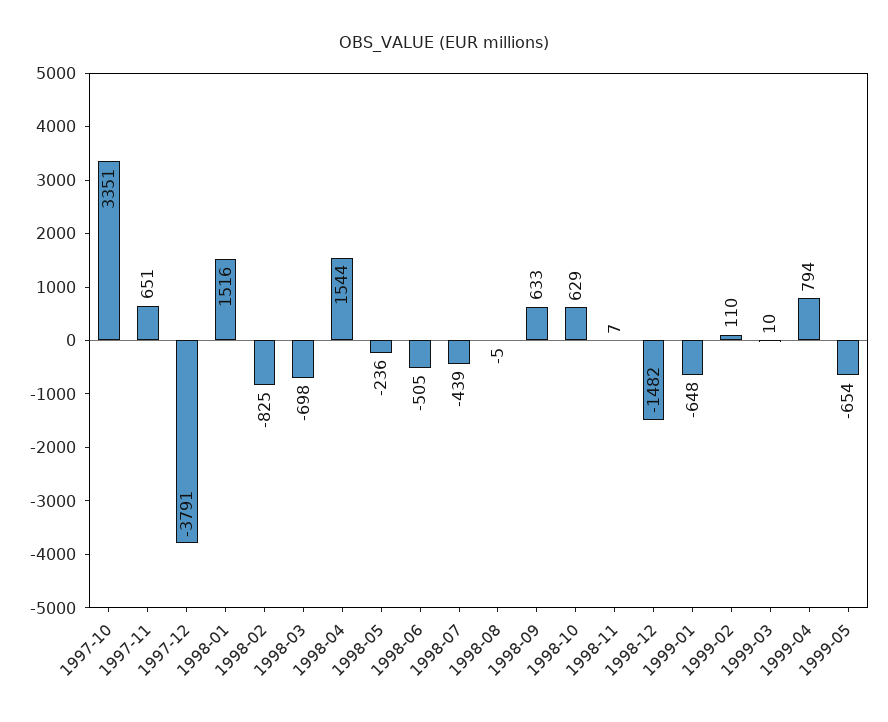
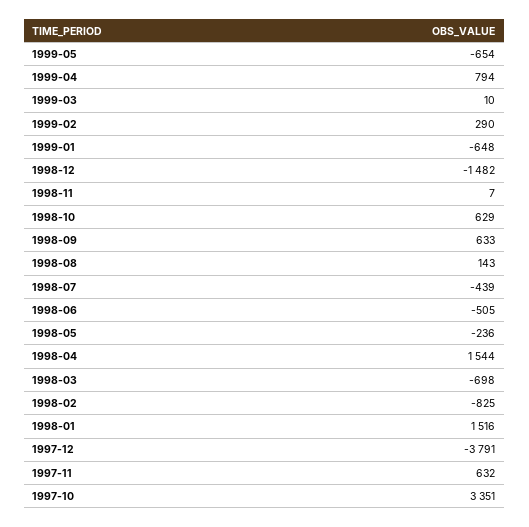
1997-11: 651 -> 632
1998-08: -5 -> 143
1999-02: 110 -> 290

